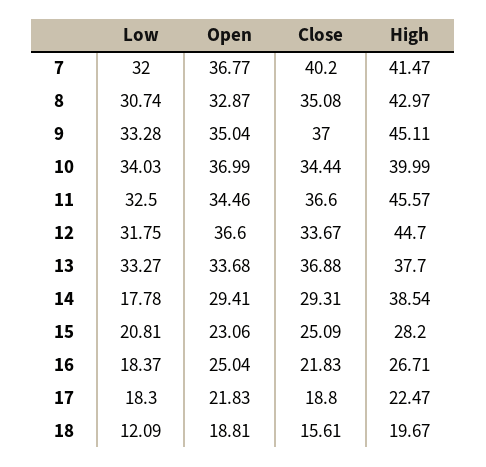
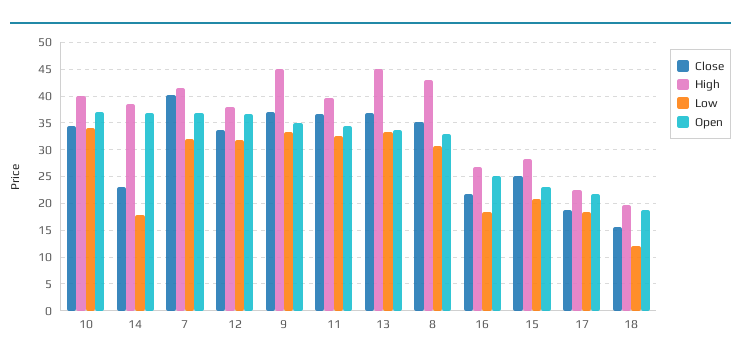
High, 11: 45.57 -> 40
High, 12: 44.7 -> 37.5
High, 13: 37.7 -> 45
Open, 14: 29.41 -> 37.5
Close, 14: 29.31 -> 22.5

